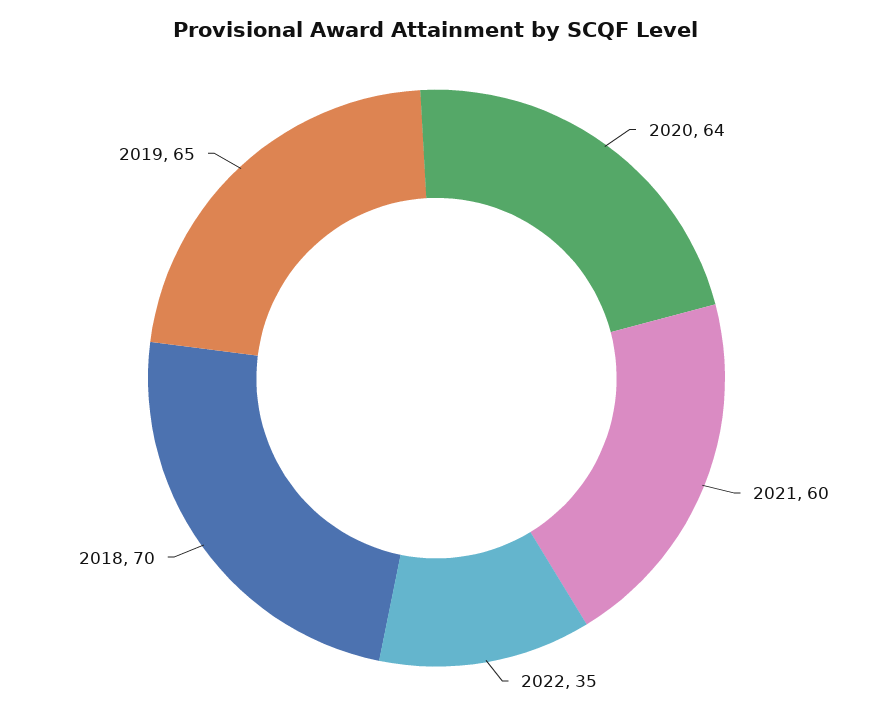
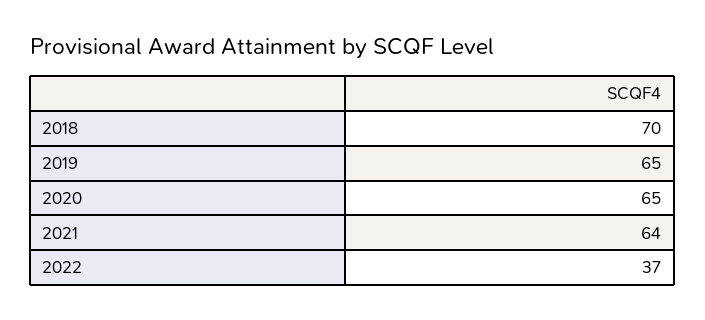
2020: 64 -> 65
2021: 60 -> 64
2022: 35 -> 37

